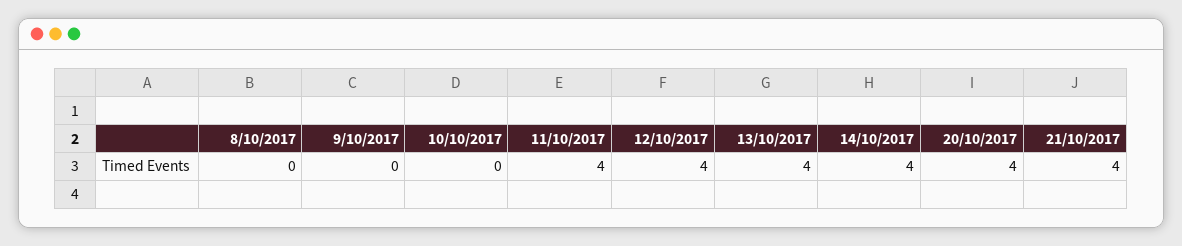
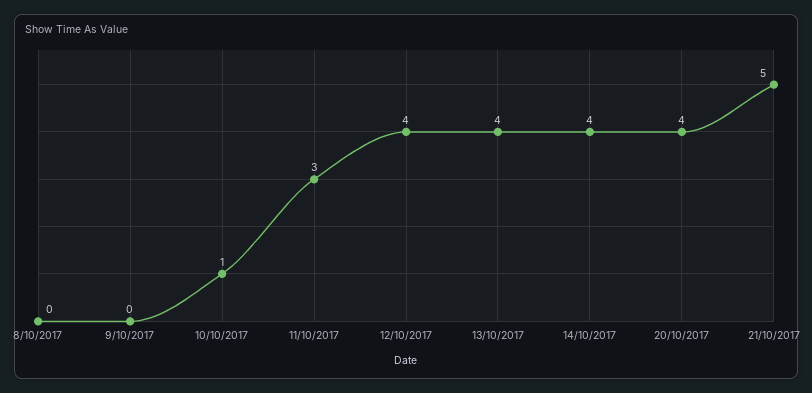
10/10/2017: 0 -> 1
11/10/2017: 4 -> 3
21/10/2017: 4 -> 5

